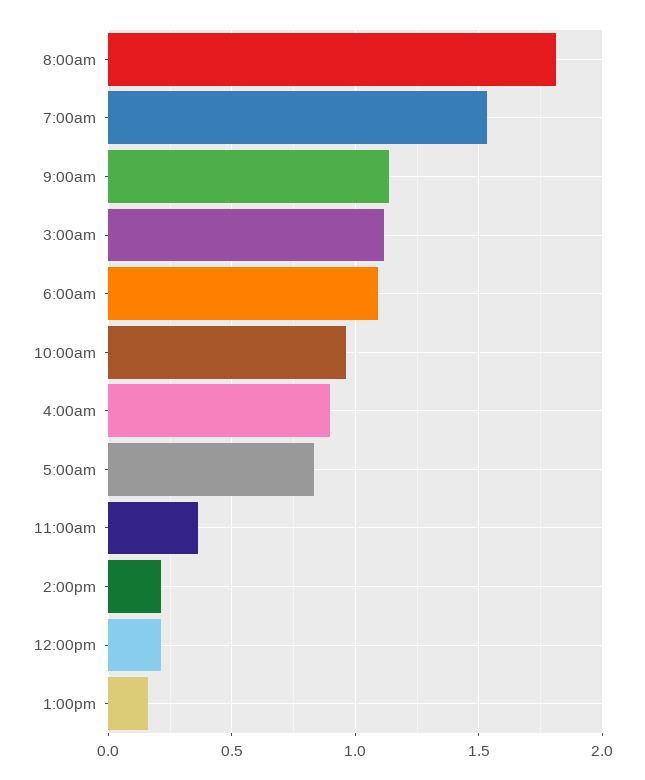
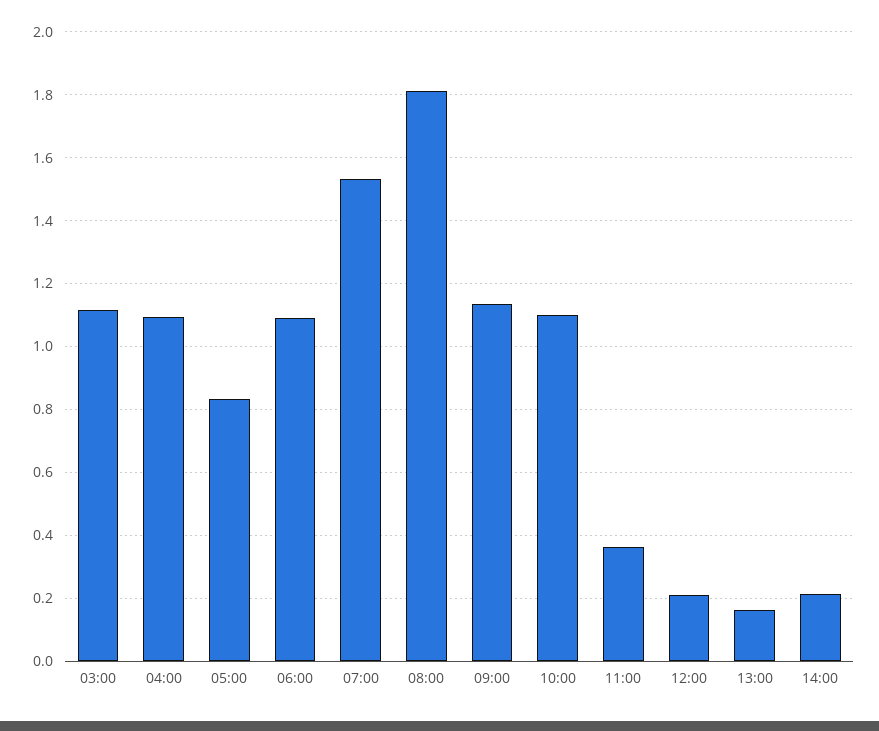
10:00am: 0.95 -> 1.1
4:00am: 0.9 -> 1.1

